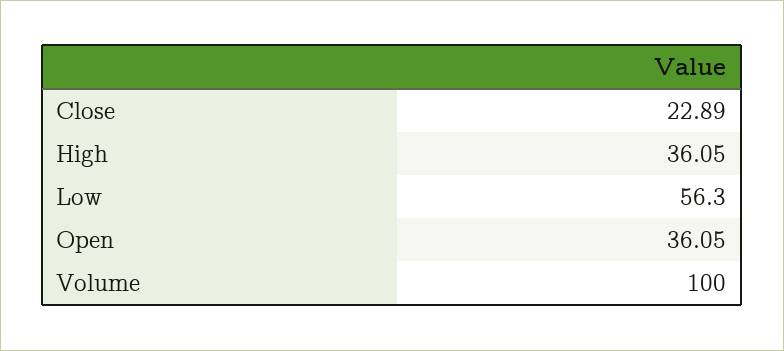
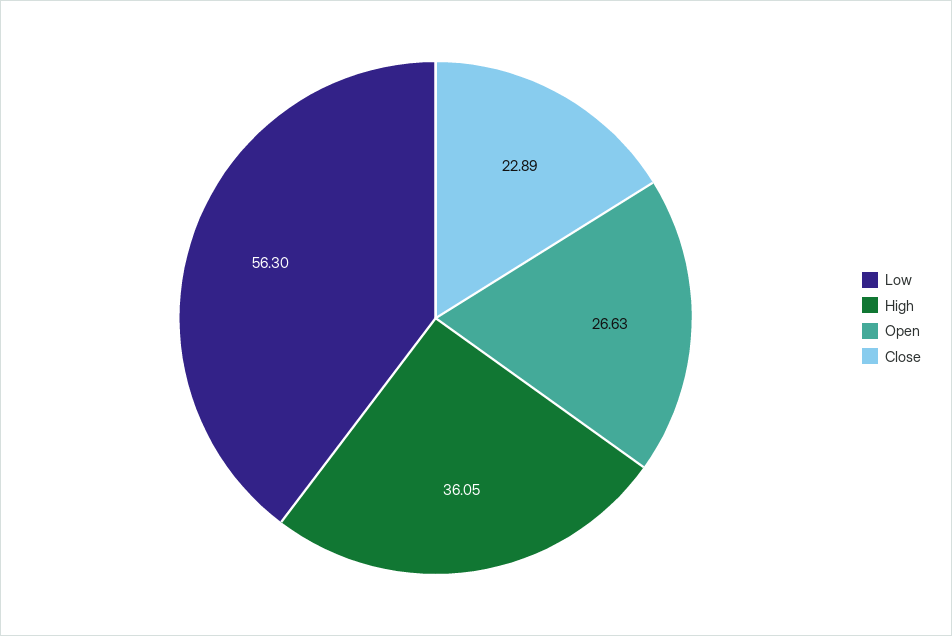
Open: 36.05 -> 26.63
Volume: 100 -> none

